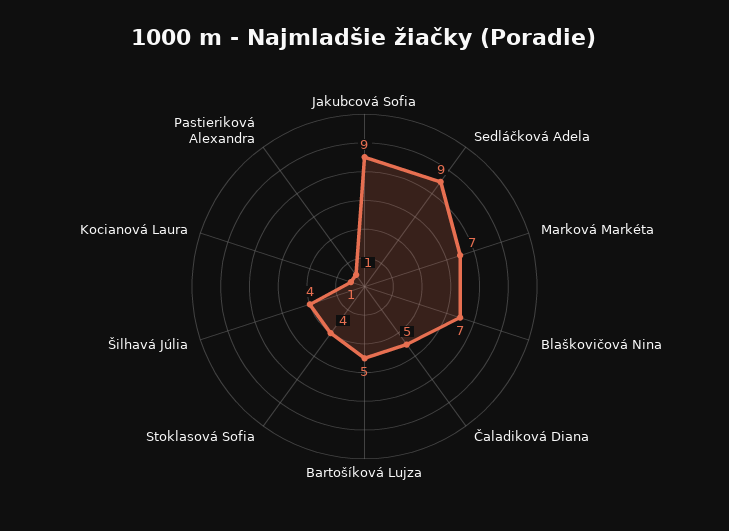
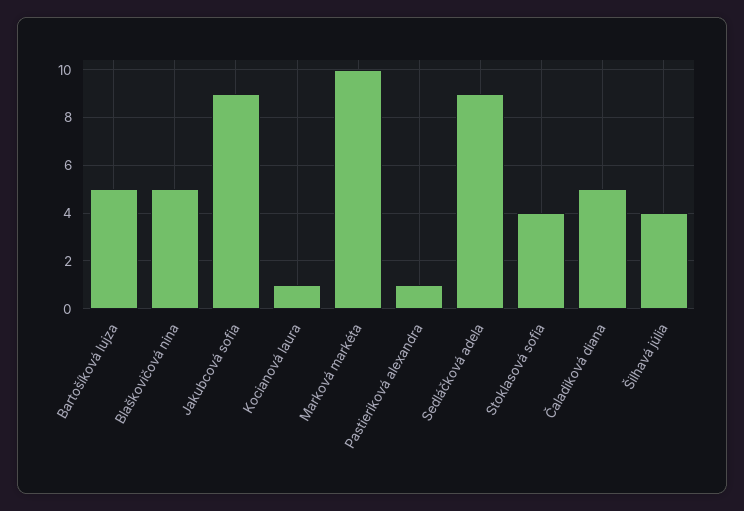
Marková Markéta: 7 -> 10
Blaškovičová Nina: 7 -> 5

